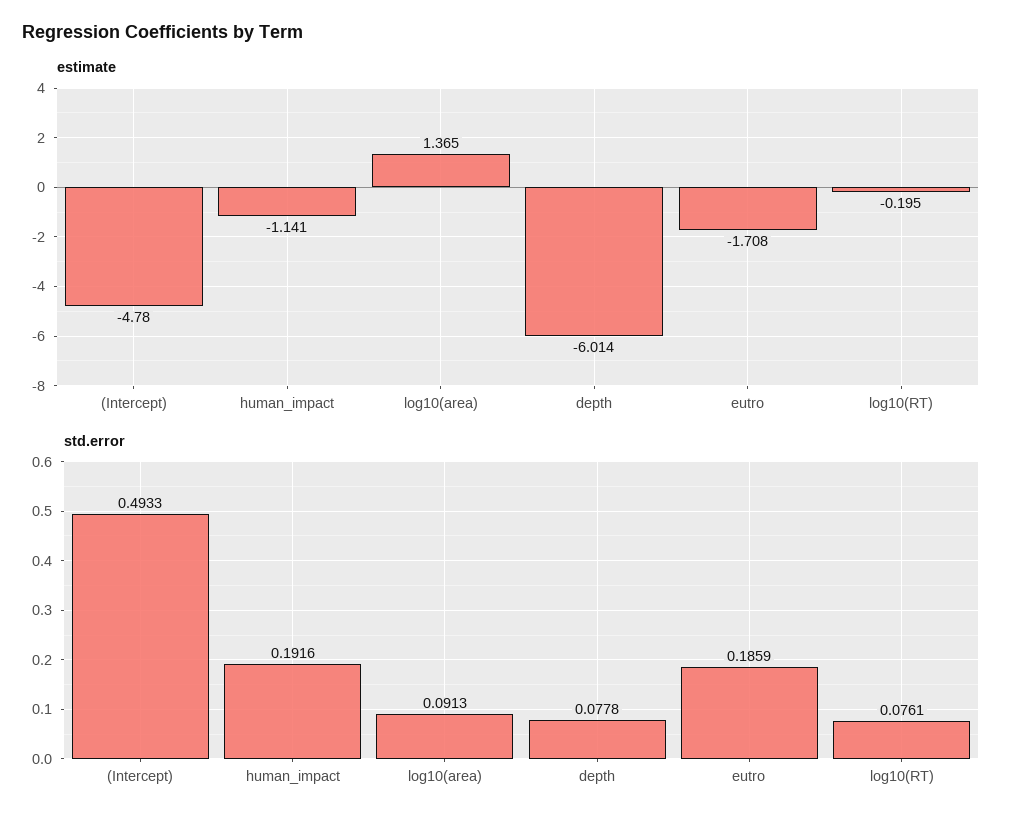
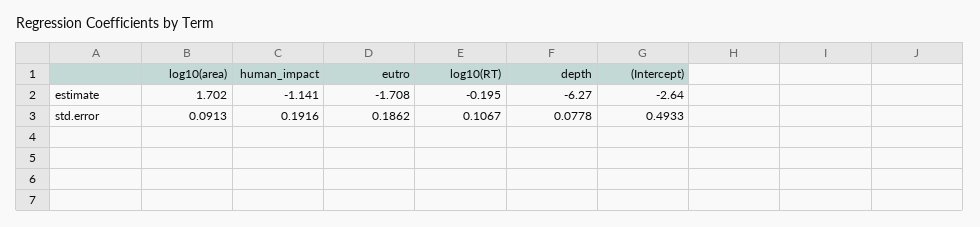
estimate, (Intercept): -4.78 -> -2.64
estimate, log10(area): 1.365 -> 1.702
estimate, depth: -6.014 -> -6.27
std.error, eutro: 0.1859 -> 0.1862
std.error, log10(RT): 0.0761 -> 0.1067

